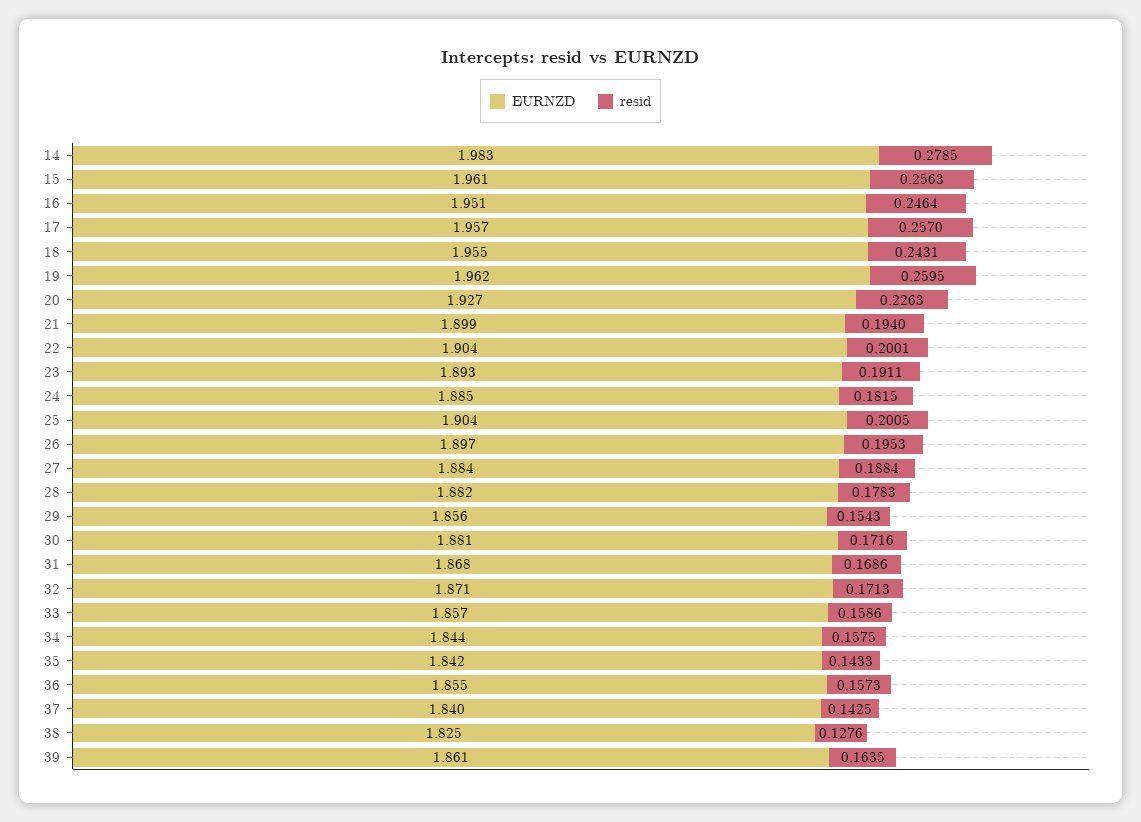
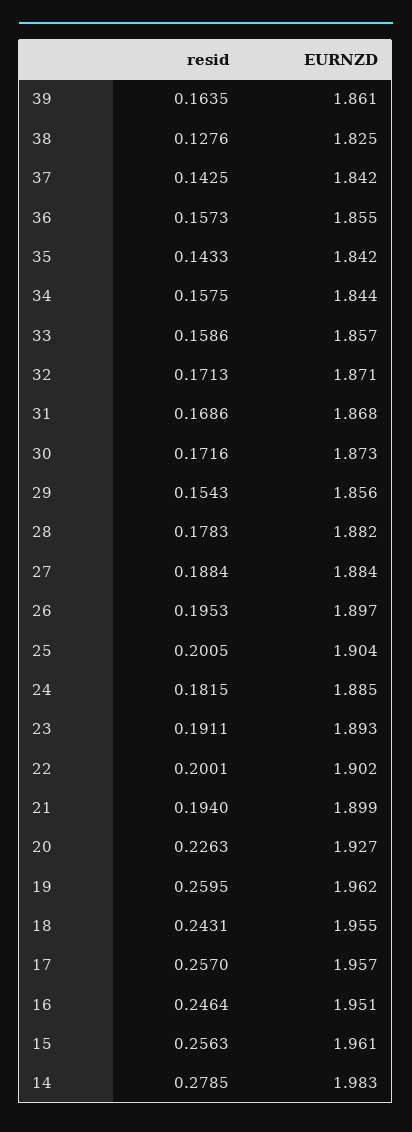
EURNZD, 22: 1.904 -> 1.902
EURNZD, 30: 1.881 -> 1.873
EURNZD, 37: 1.84 -> 1.842

